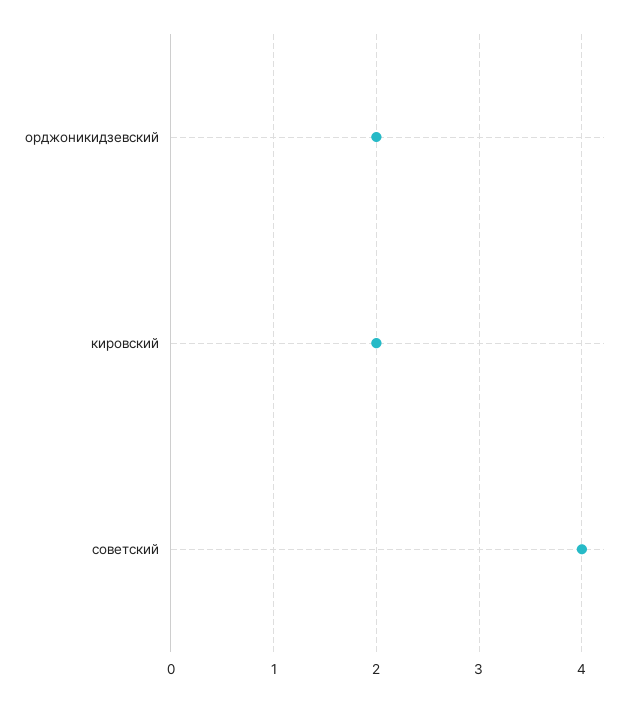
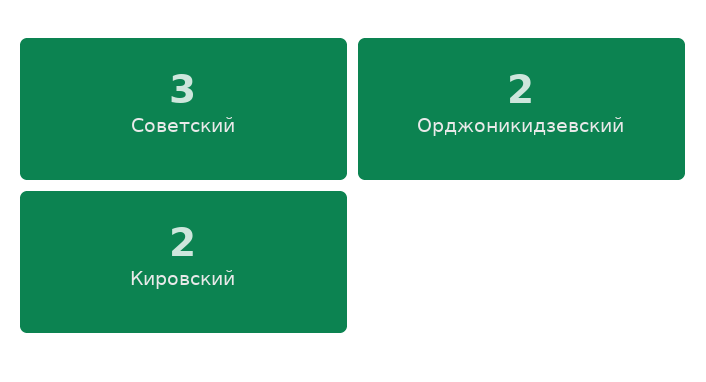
советский: 4 -> 3

